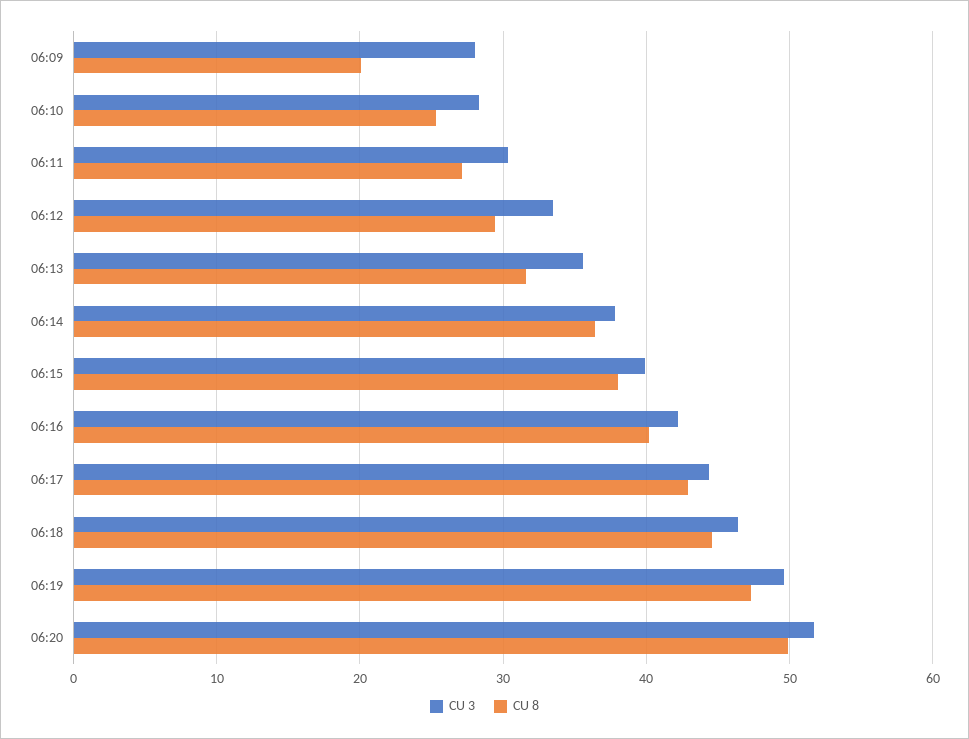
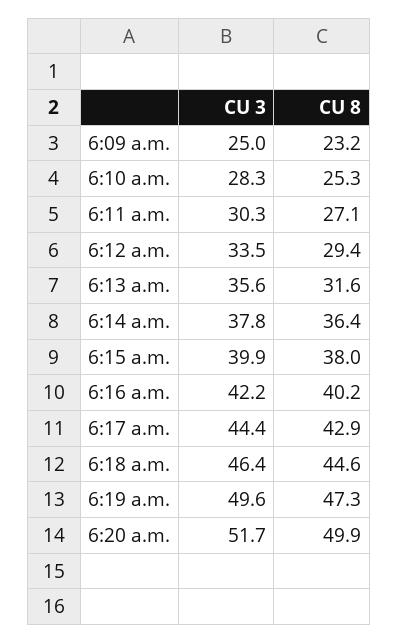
CU 3, 06:09: 28 -> 25
CU 8, 06:09: 20 -> 23.2

